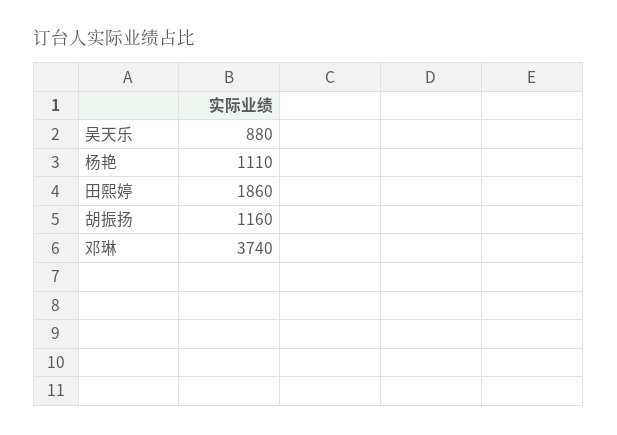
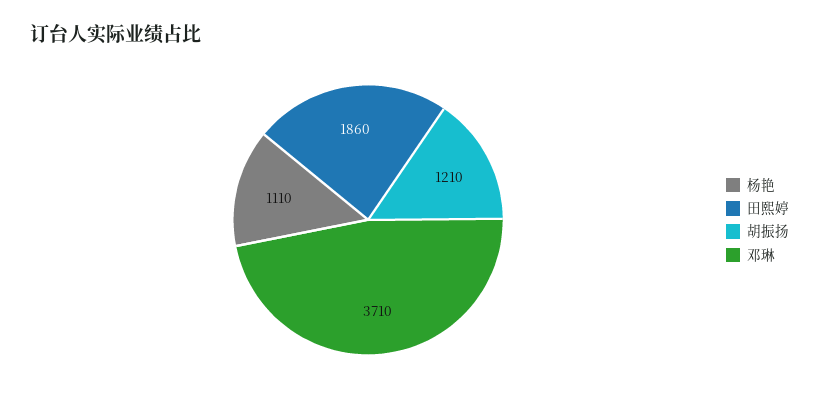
吴天乐: 880 -> none
胡振扬: 1160 -> 1210
邓琳: 3740 -> 3710

